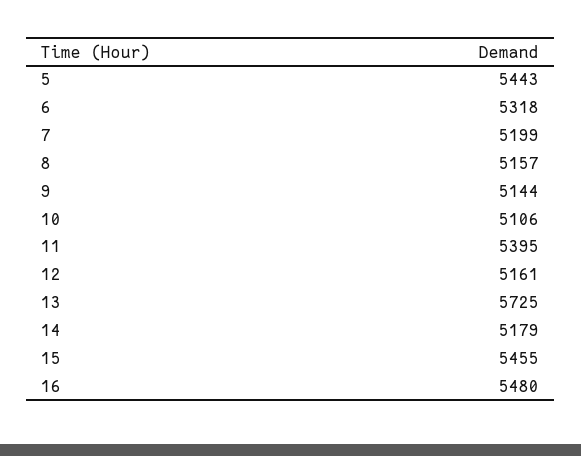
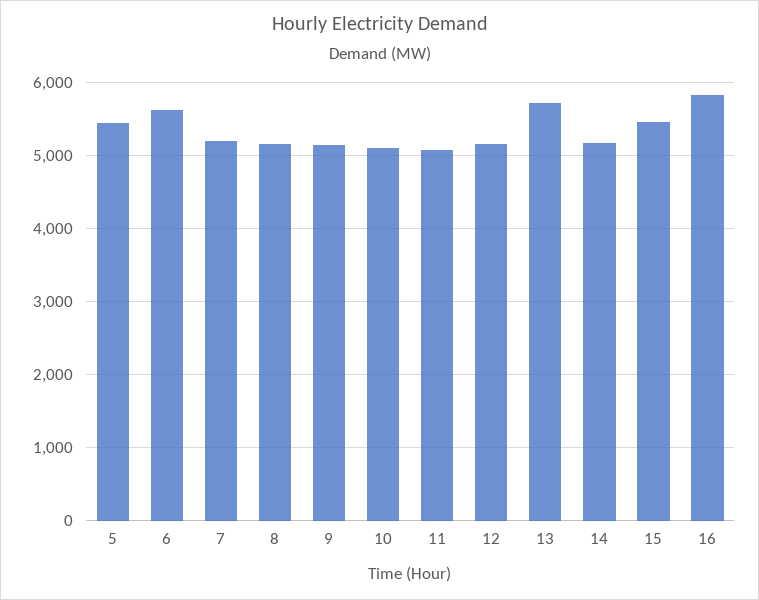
6: 5318 -> 5600
11: 5395 -> 5100
16: 5480 -> 5800

